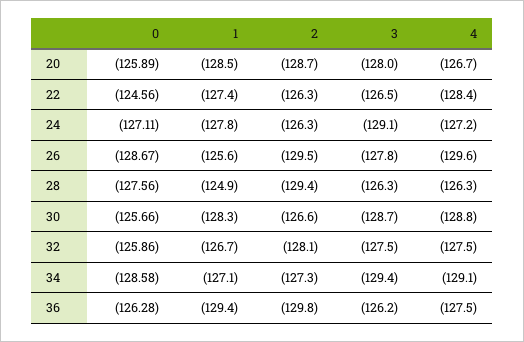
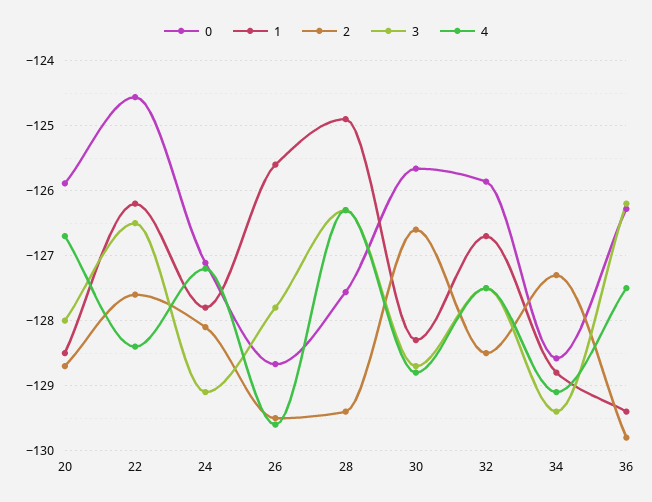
1, 22: -127.4 -> -126.2
2, 22: -126.3 -> -127.6
2, 24: -126.3 -> -128.1
2, 32: -128.1 -> -128.5
1, 34: -127.1 -> -128.8

